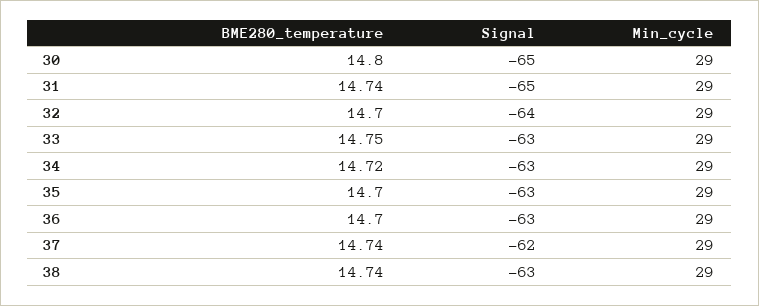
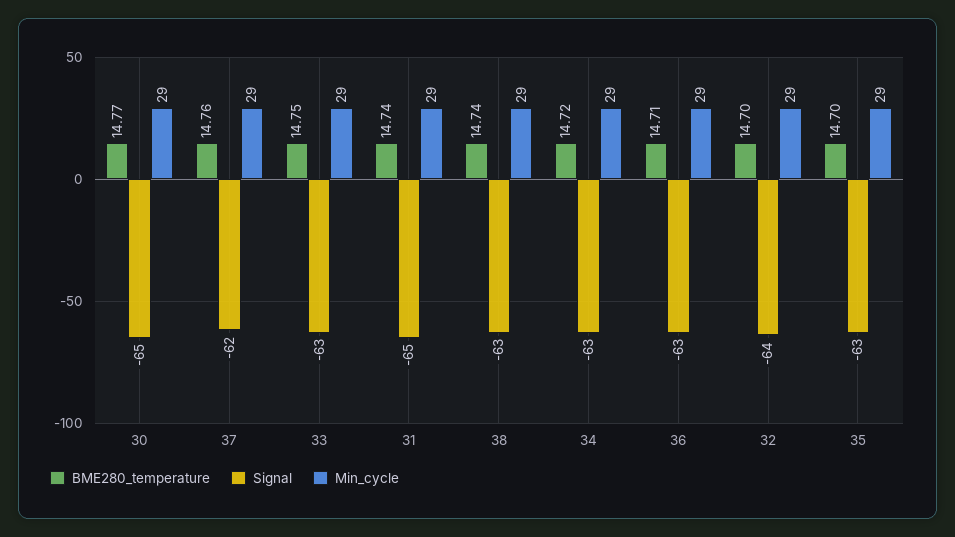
BME280_temperature, 30: 14.8 -> 14.77
BME280_temperature, 36: 14.7 -> 14.71
BME280_temperature, 37: 14.74 -> 14.76

